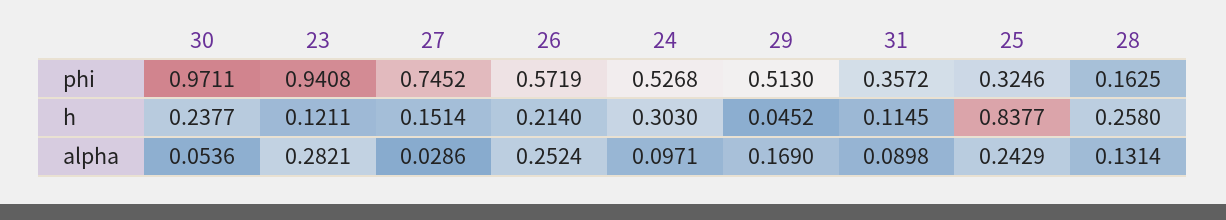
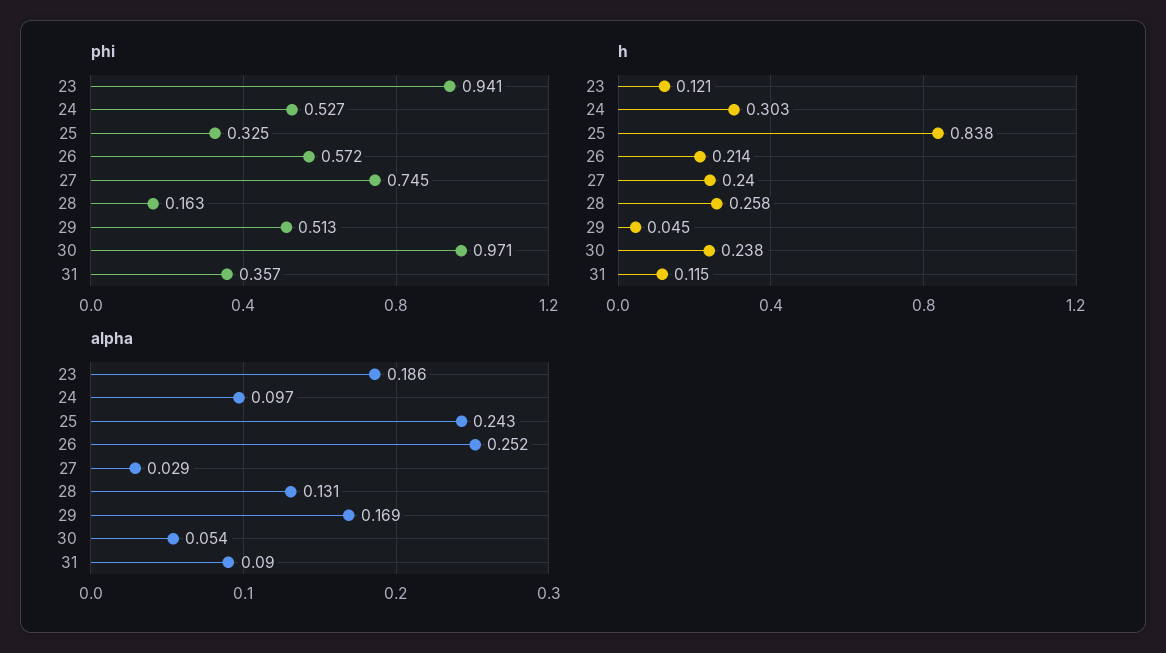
h, 27: 0.1514 -> 0.24
alpha, 23: 0.2821 -> 0.186

